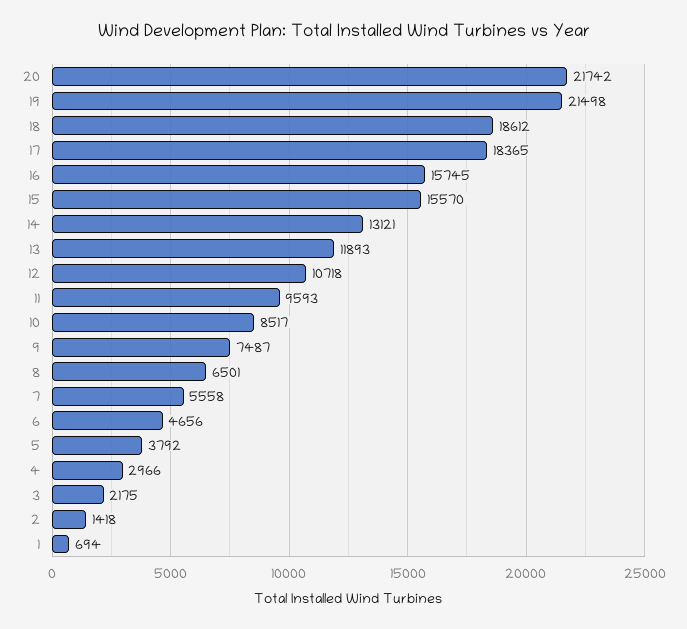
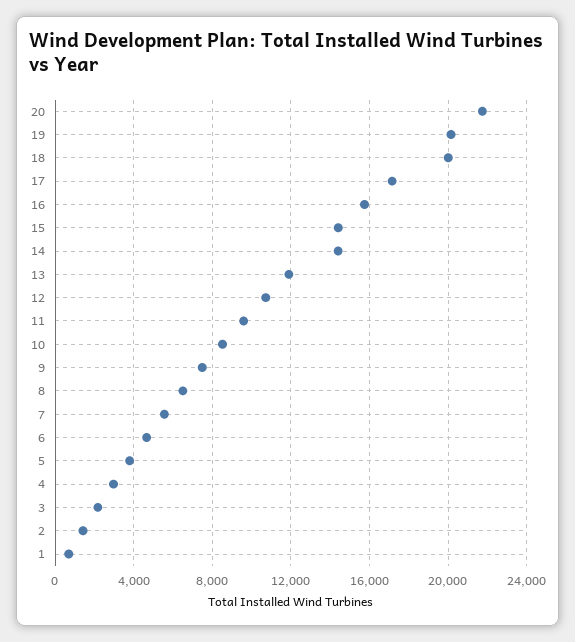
19: 21498 -> 20000
18: 18612 -> 20000
17: 18365 -> 17000
15: 15570 -> 14500
14: 13121 -> 14500

